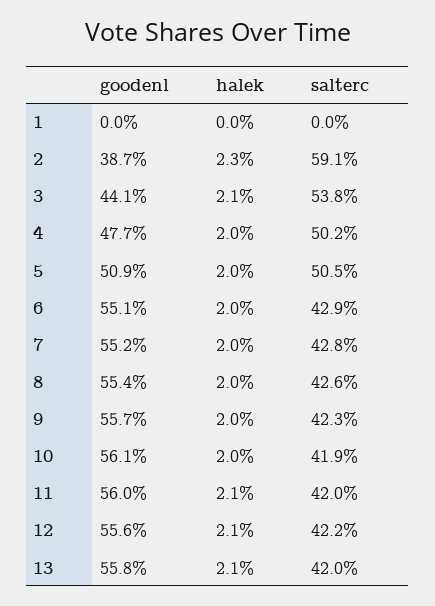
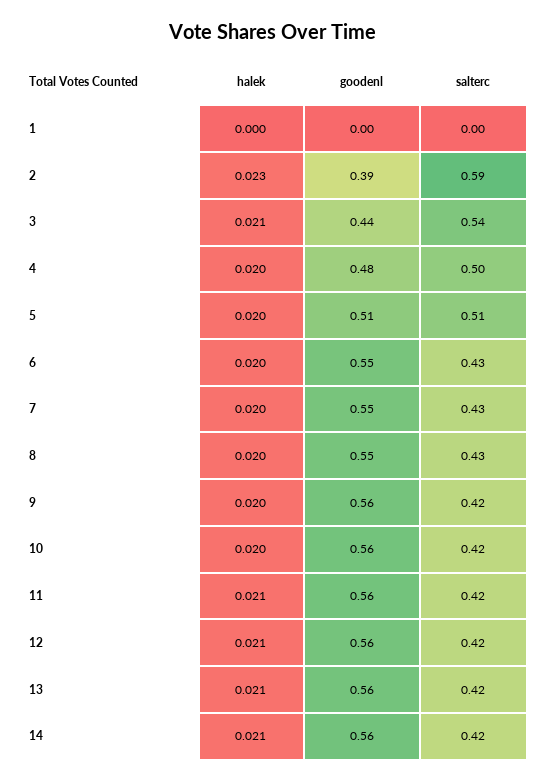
halek, 14: none -> 0.021
goodenl, 14: none -> 0.56
salterc, 14: none -> 0.42

